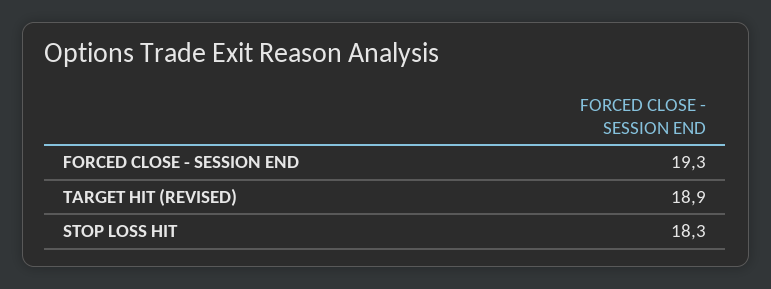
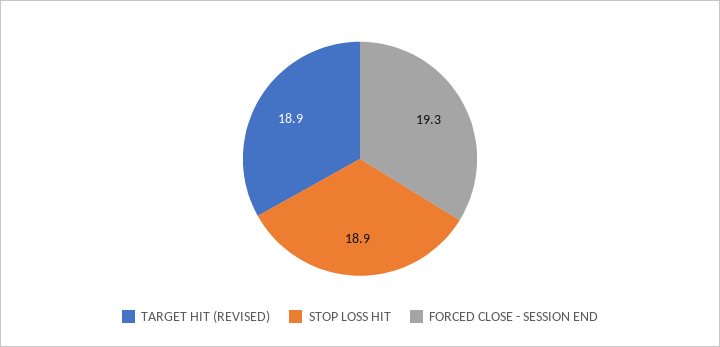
STOP LOSS HIT: 18.3 -> 18.9

